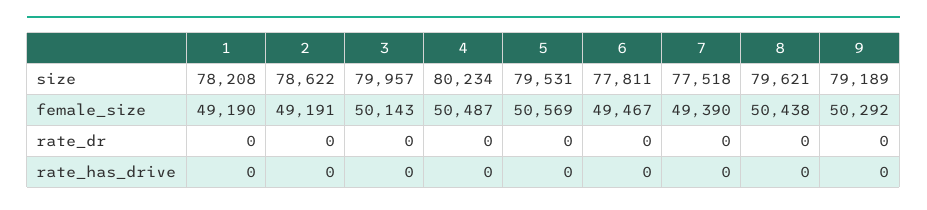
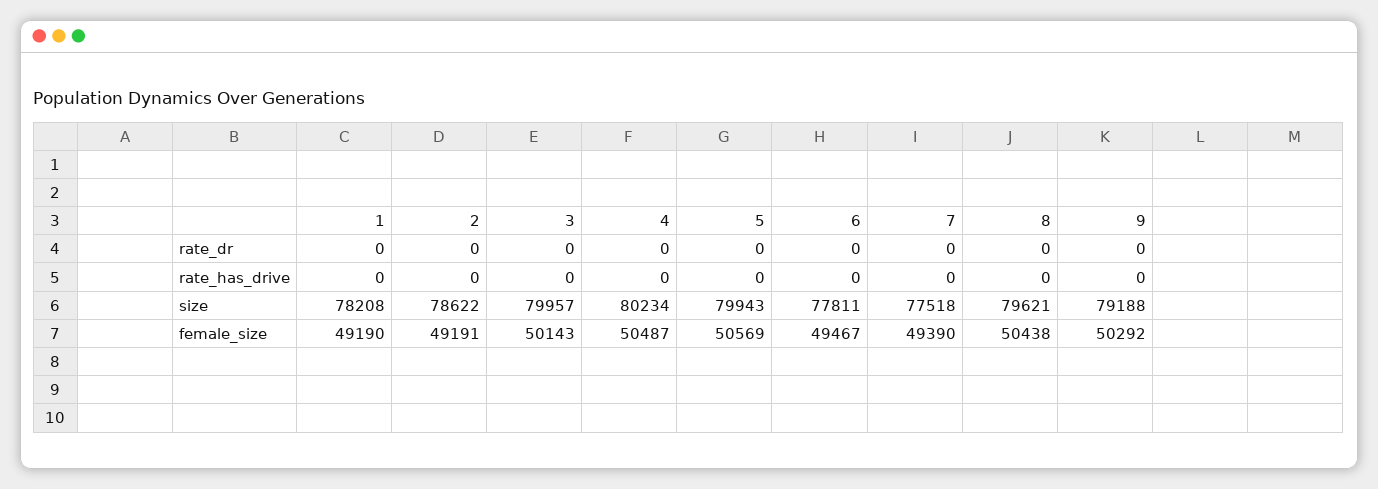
5, size: 79531 -> 79943
9, size: 79189 -> 79188

